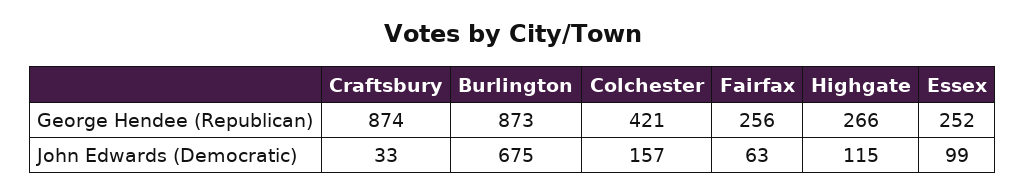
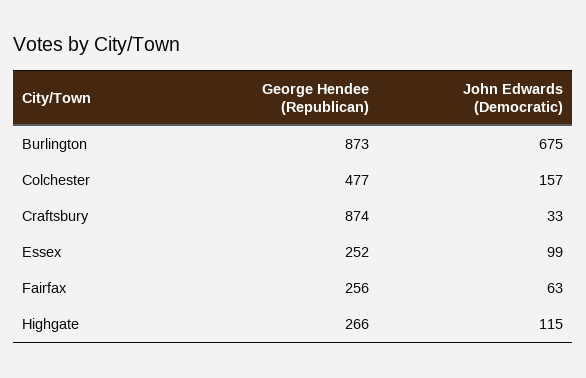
Colchester, George Hendee (Republican): 421 -> 477

